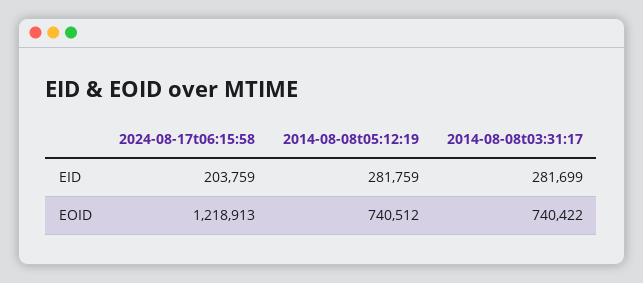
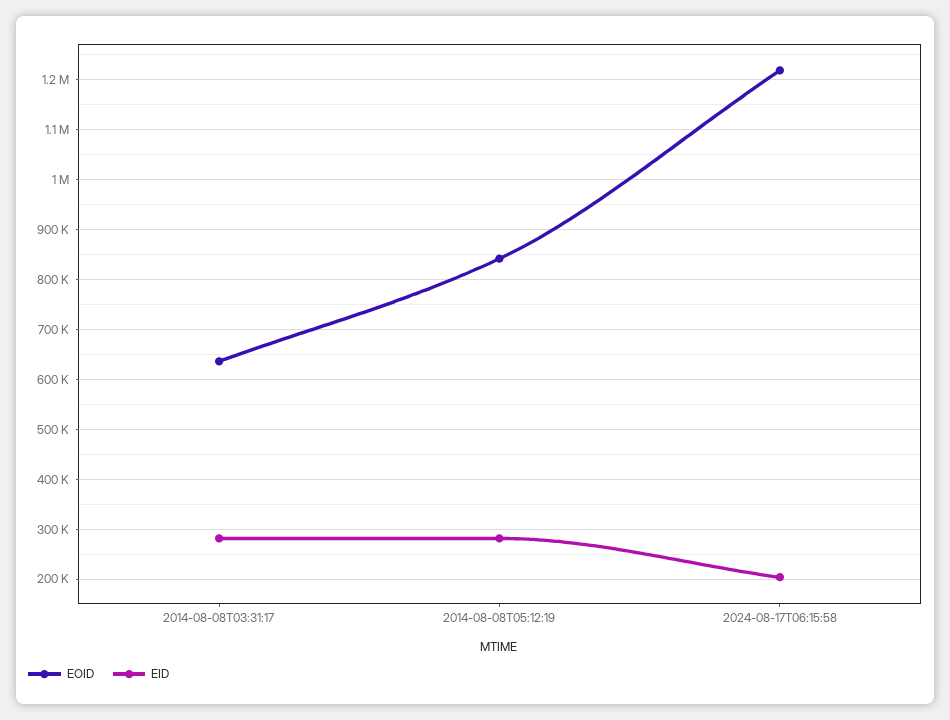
EOID, 2014-08-08t05:12:19: 740512 -> 840000
EOID, 2014-08-08t03:31:17: 740422 -> 640000

